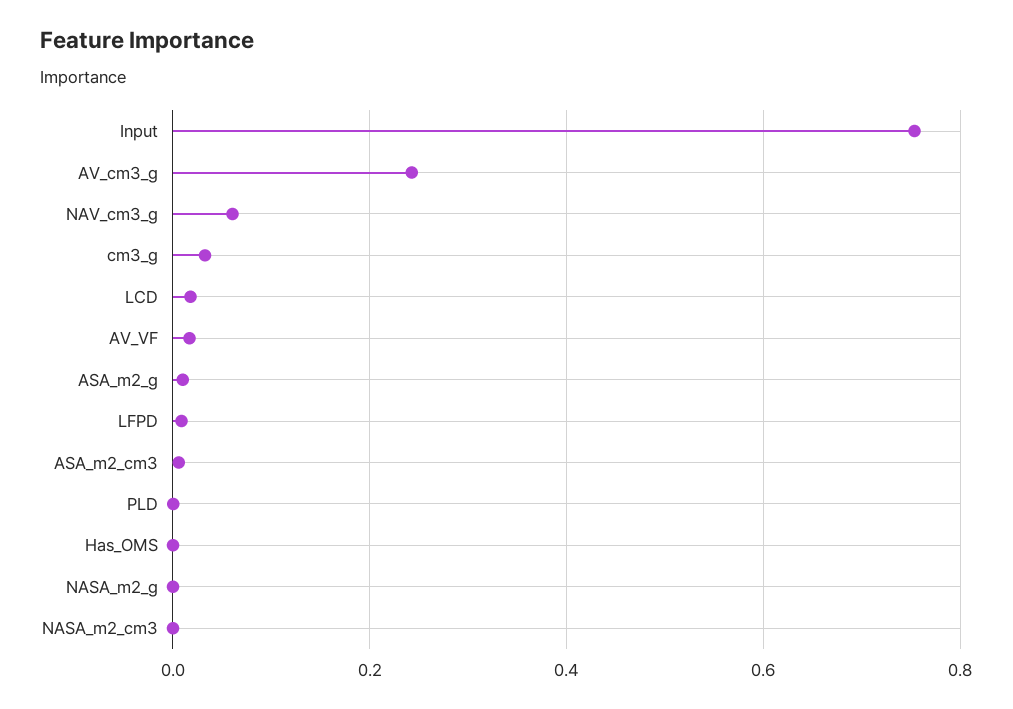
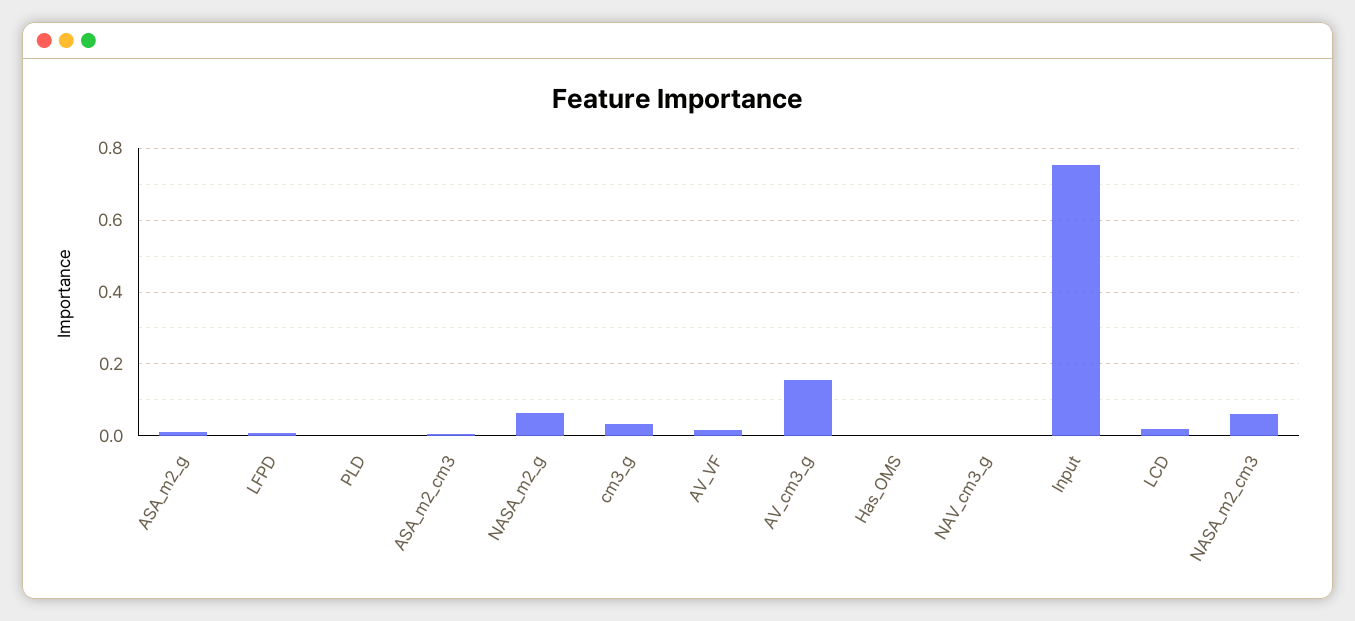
AV_cm3_g: 0.24 -> 0.16
NAV_cm3_g: 0.06 -> 0
NASA_m2_g: 0 -> 0.06
NASA_m2_cm3: 0 -> 0.06

